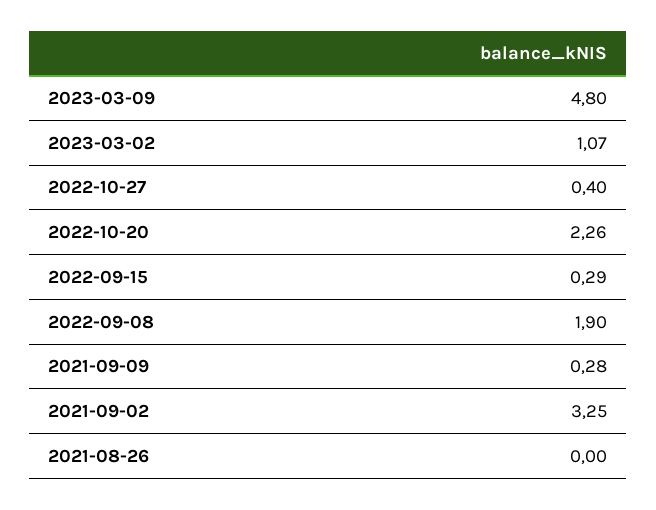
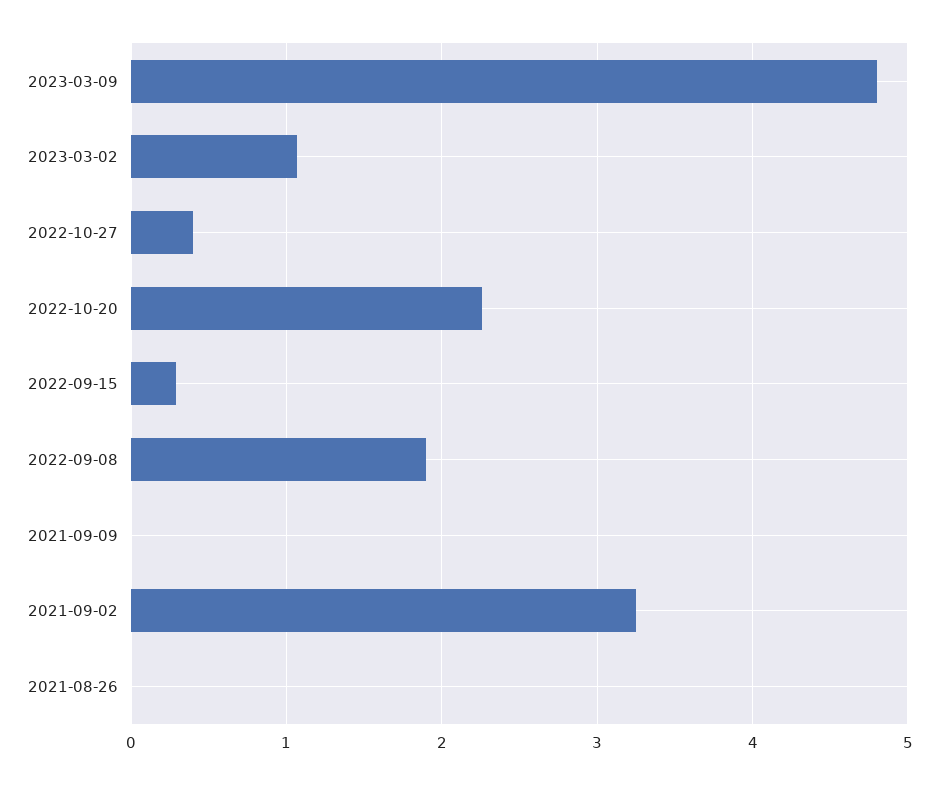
2021-09-09: 0.28 -> 0

